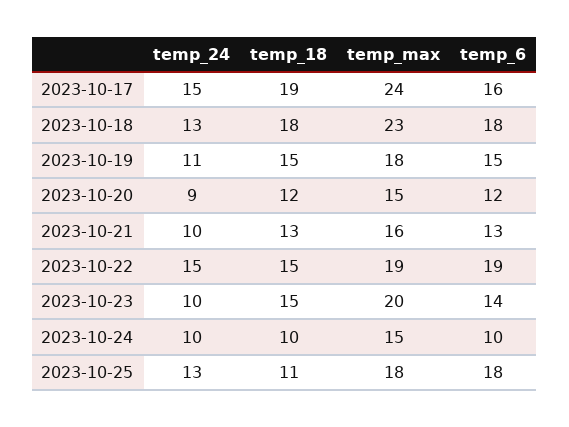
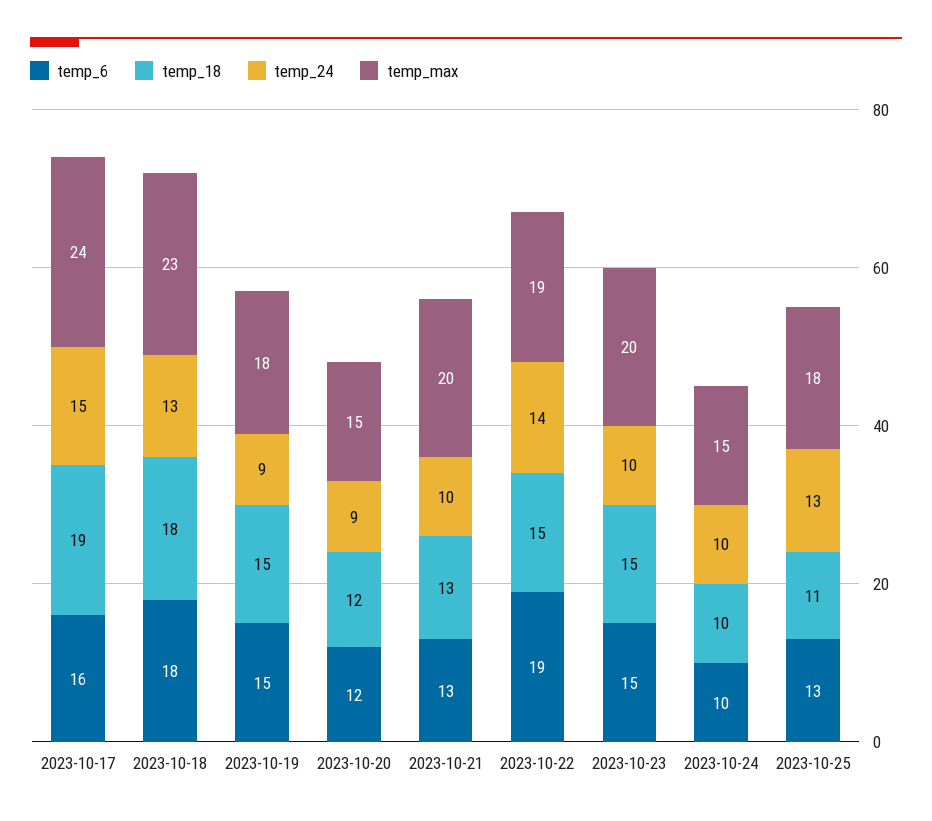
temp_24, 2023-10-19: 11 -> 9
temp_max, 2023-10-21: 16 -> 20
temp_24, 2023-10-22: 15 -> 14
temp_6, 2023-10-23: 14 -> 15
temp_6, 2023-10-25: 18 -> 13

